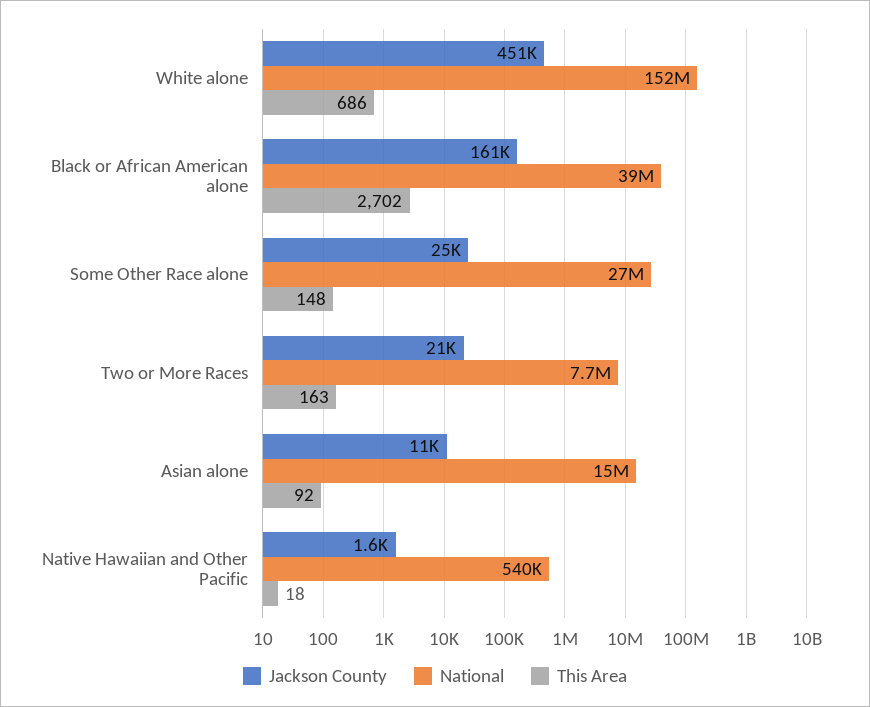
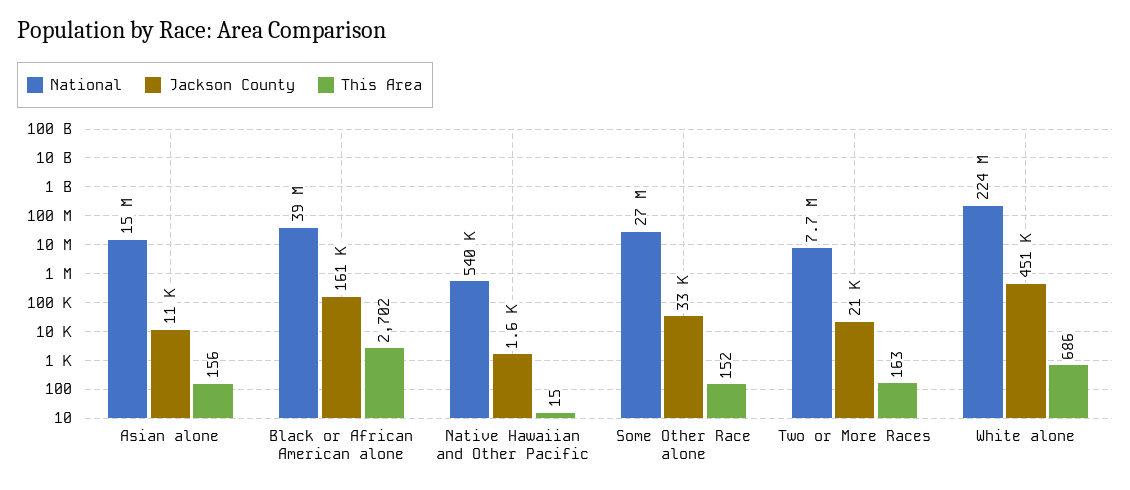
National, White alone: 152000000 -> 224000000
Jackson County, Some Other Race alone: 25000 -> 33000
This Area, Some Other Race alone: 148 -> 152
This Area, Asian alone: 92 -> 156
This Area, Native Hawaiian and Other Pacific: 18 -> 15

